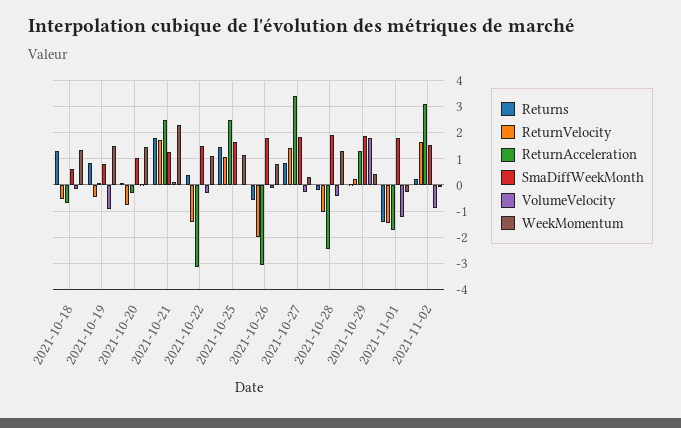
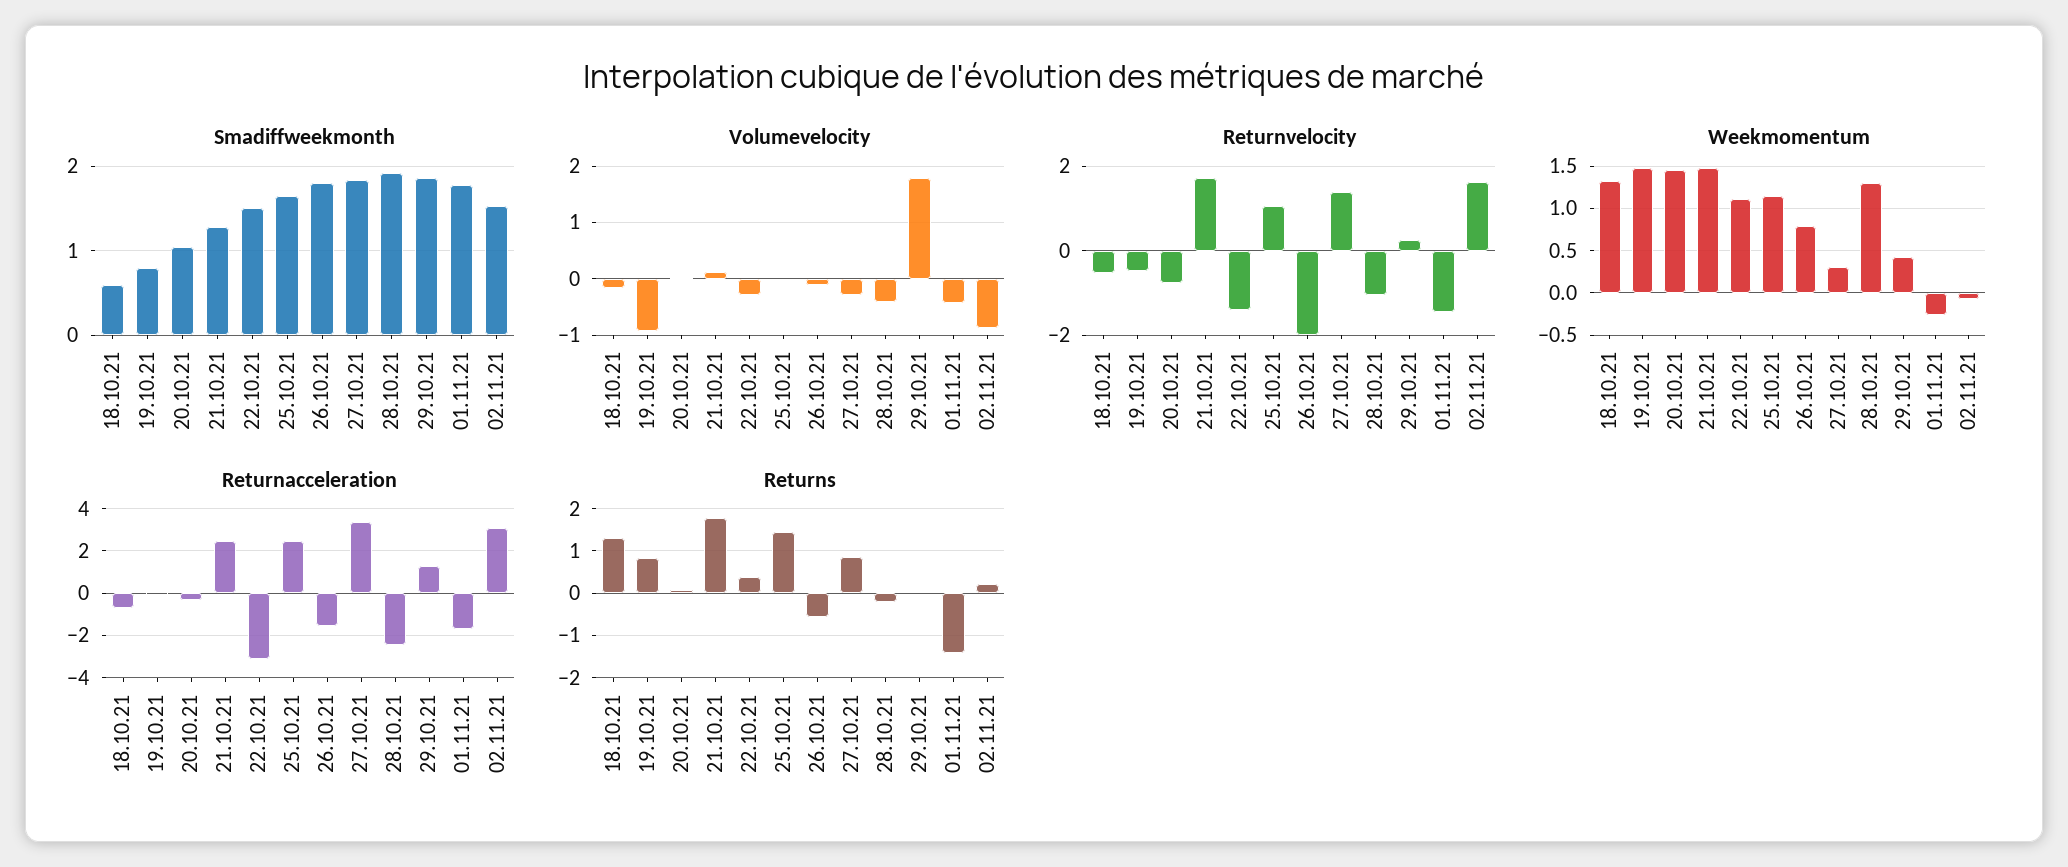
WeekMomentum, 2021-10-21: 2.25 -> 1.5
ReturnAcceleration, 2021-10-26: -3 -> -1.5
VolumeVelocity, 2021-11-01: -1.25 -> -0.4

